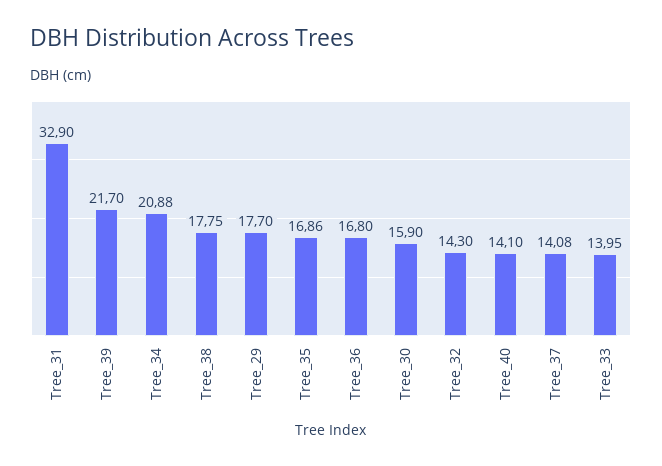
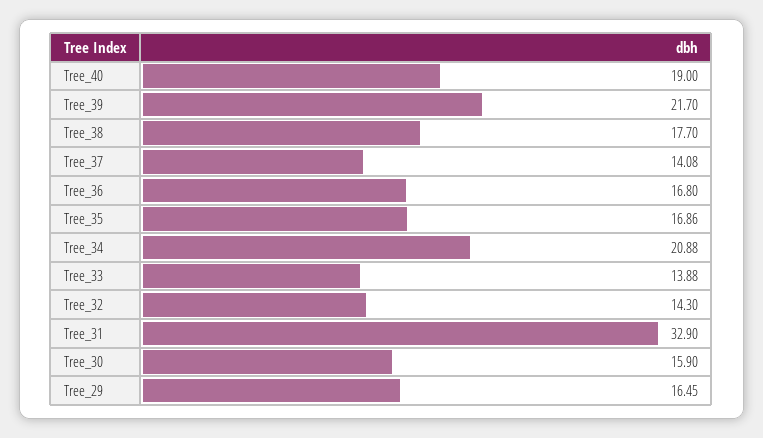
Tree_38: 17.75 -> 17.7
Tree_29: 17.7 -> 16.45
Tree_40: 14.1 -> 19
Tree_33: 13.95 -> 13.88

